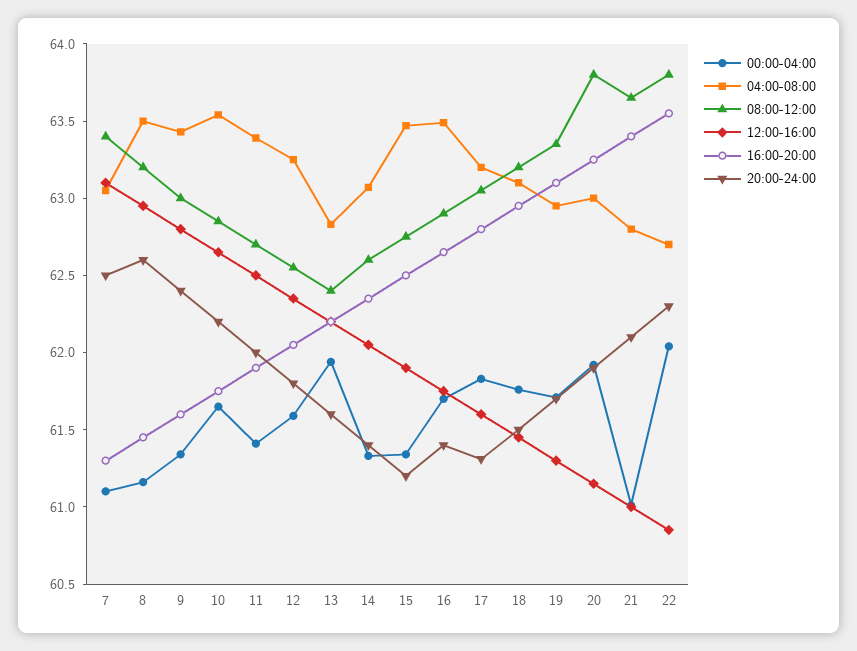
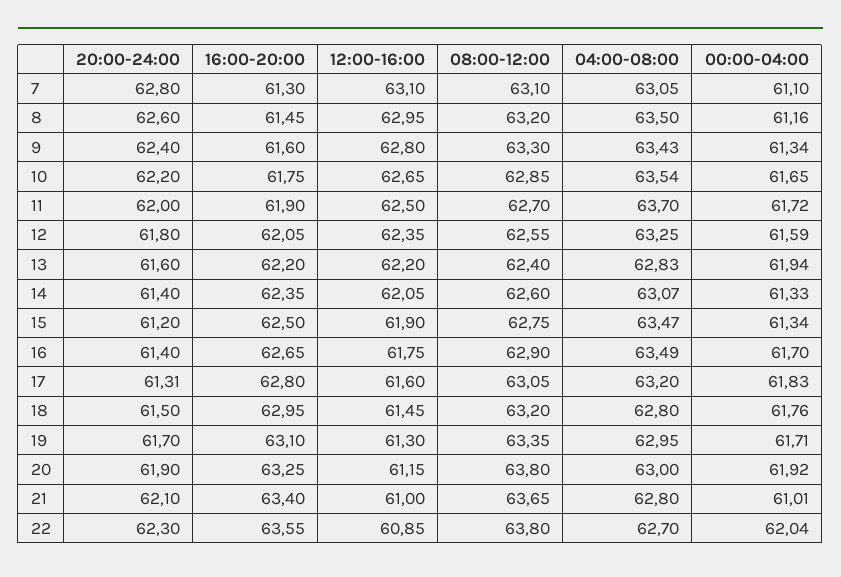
08:00-12:00, 7: 63.4 -> 63.1
20:00-24:00, 7: 62.5 -> 62.8
08:00-12:00, 9: 63 -> 63.3
00:00-04:00, 11: 61.4 -> 61.72
04:00-08:00, 11: 63.4 -> 63.7
04:00-08:00, 18: 63.1 -> 62.8

